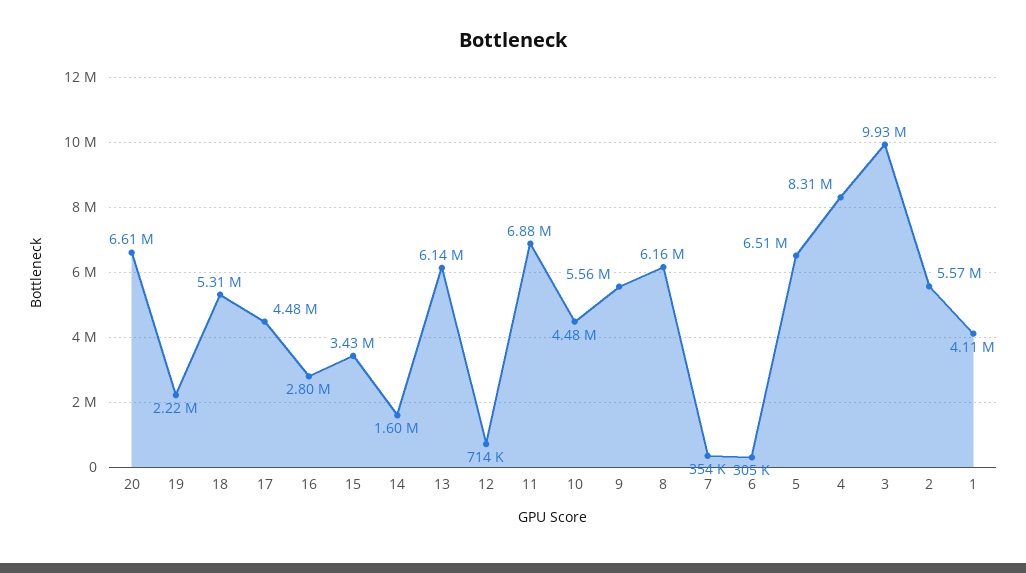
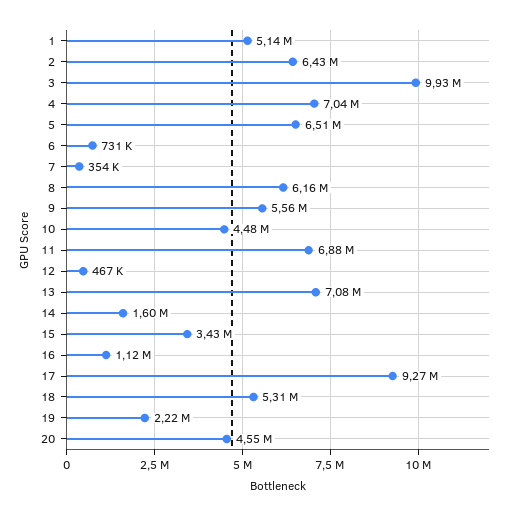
20: 6610000 -> 4550000
17: 4480000 -> 9270000
16: 2800000 -> 1120000
13: 6140000 -> 7080000
12: 714000 -> 467000
6: 305000 -> 731000
4: 8310000 -> 7040000
2: 5570000 -> 6430000
1: 4110000 -> 5140000

